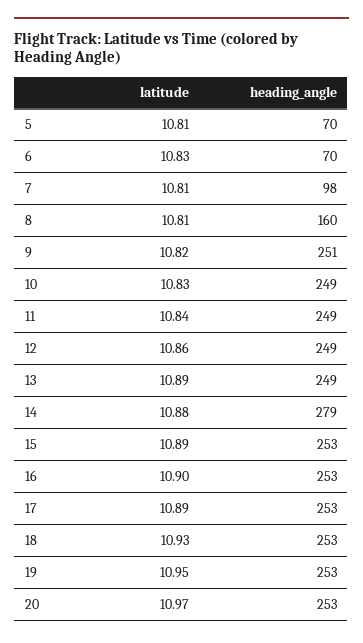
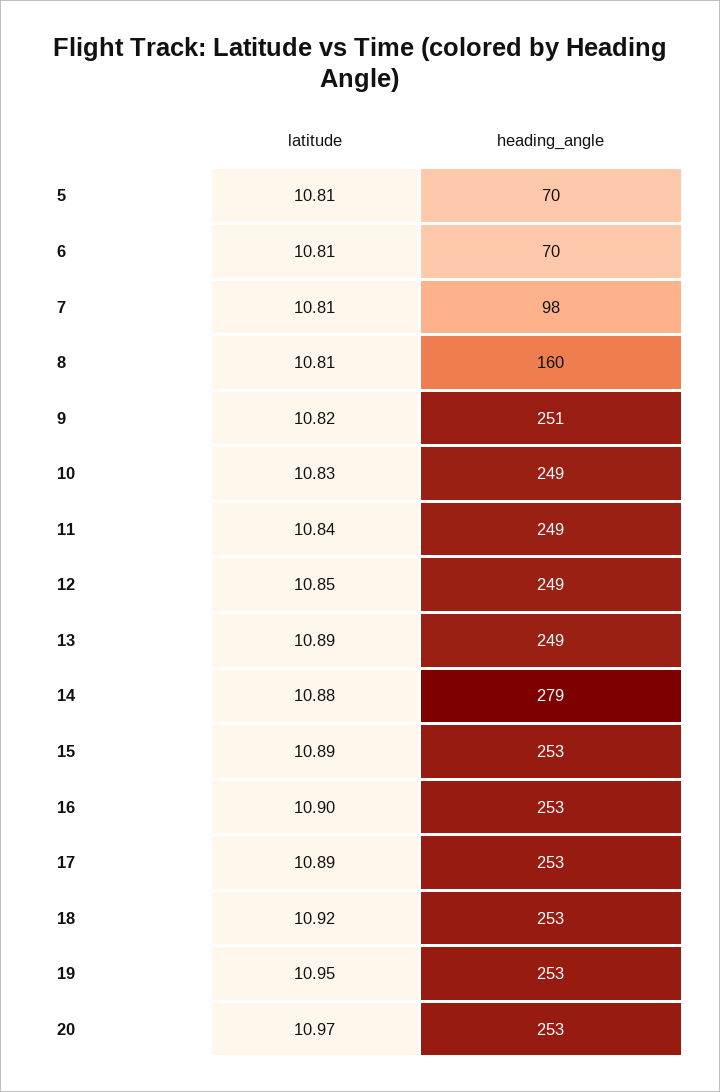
latitude, 6: 10.83 -> 10.81
latitude, 12: 10.86 -> 10.85
latitude, 18: 10.93 -> 10.92

